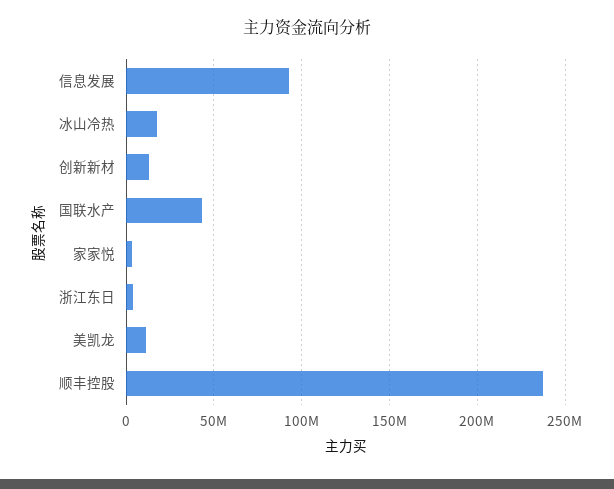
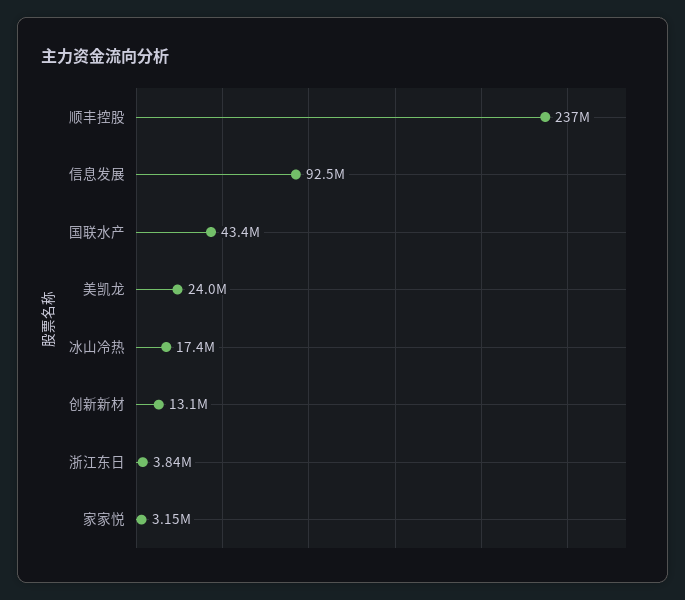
美凯龙: 10000000 -> 24000000

